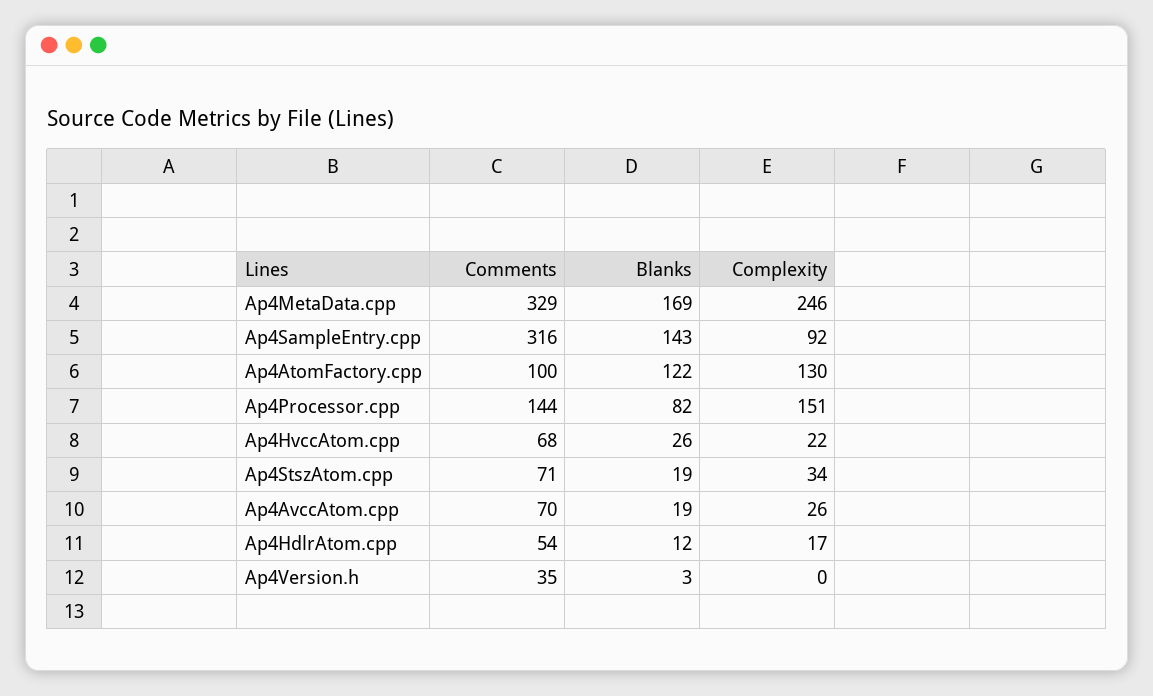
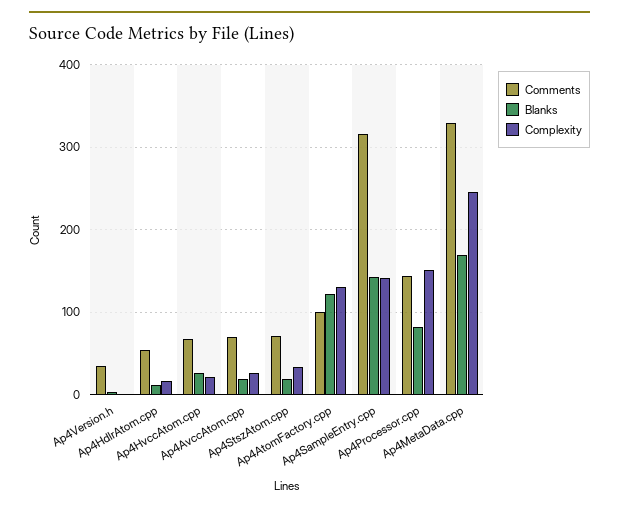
Complexity, Ap4SampleEntry.cpp: 92 -> 140

